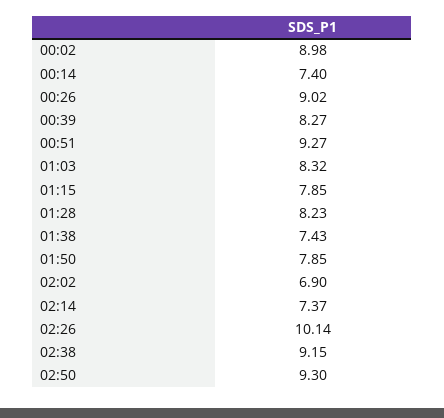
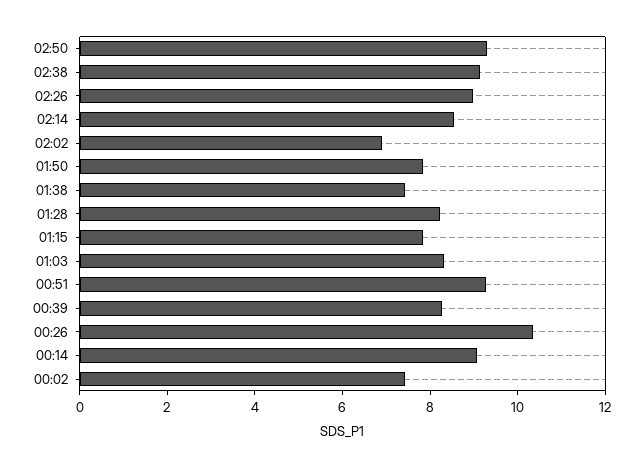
00:02: 8.98 -> 7.5
00:14: 7.4 -> 9
00:26: 9.02 -> 10.5
02:14: 7.37 -> 8.5
02:26: 10.14 -> 9

